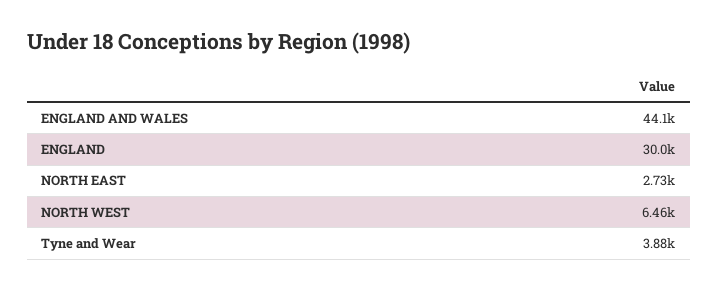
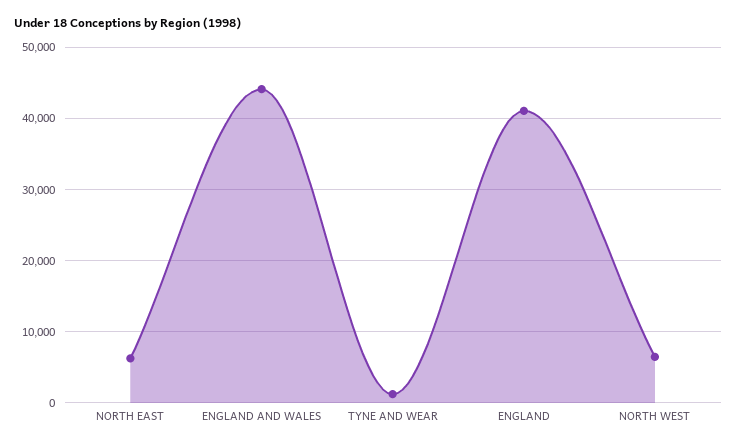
ENGLAND: 30000 -> 41000
NORTH EAST: 2730 -> 6000
Tyne and Wear: 3880 -> 1000

